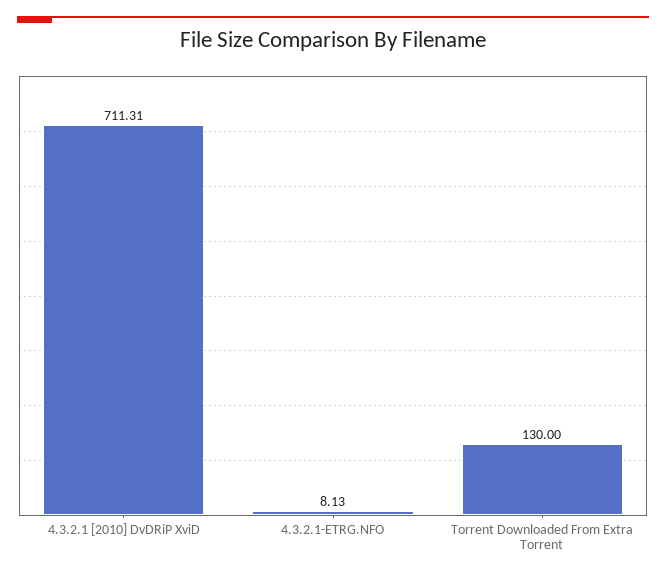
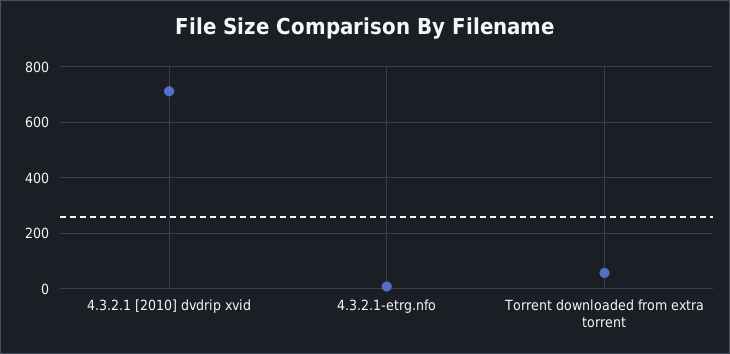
Torrent Downloaded From Extra Torrent: 130 -> 50

